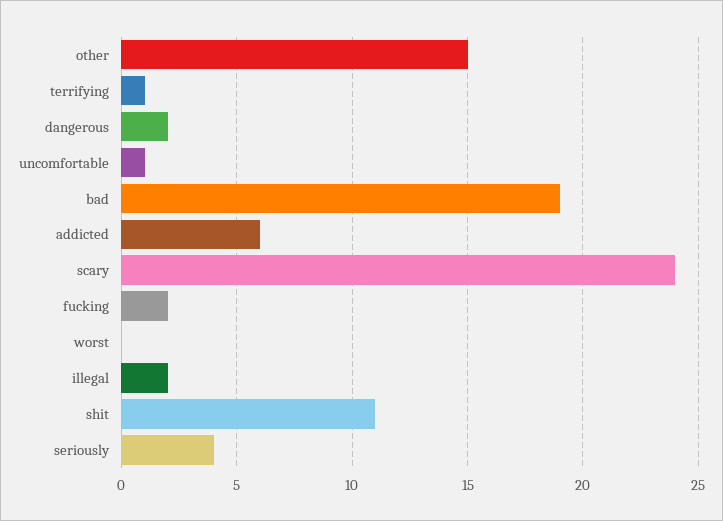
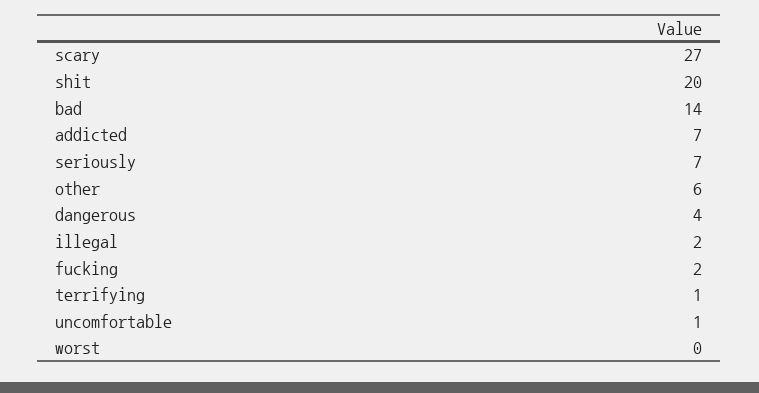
other: 15 -> 6
dangerous: 2 -> 4
bad: 19 -> 14
addicted: 6 -> 7
scary: 24 -> 27
shit: 11 -> 20
seriously: 4 -> 7

